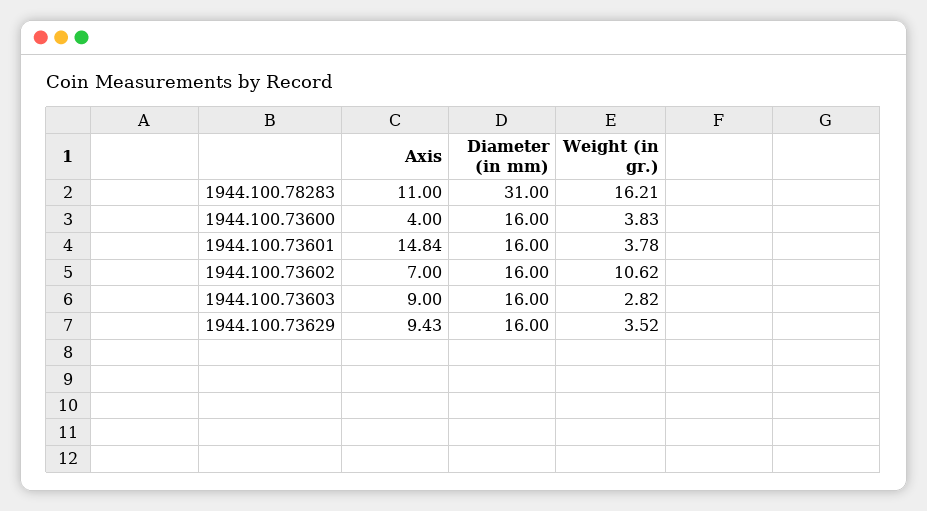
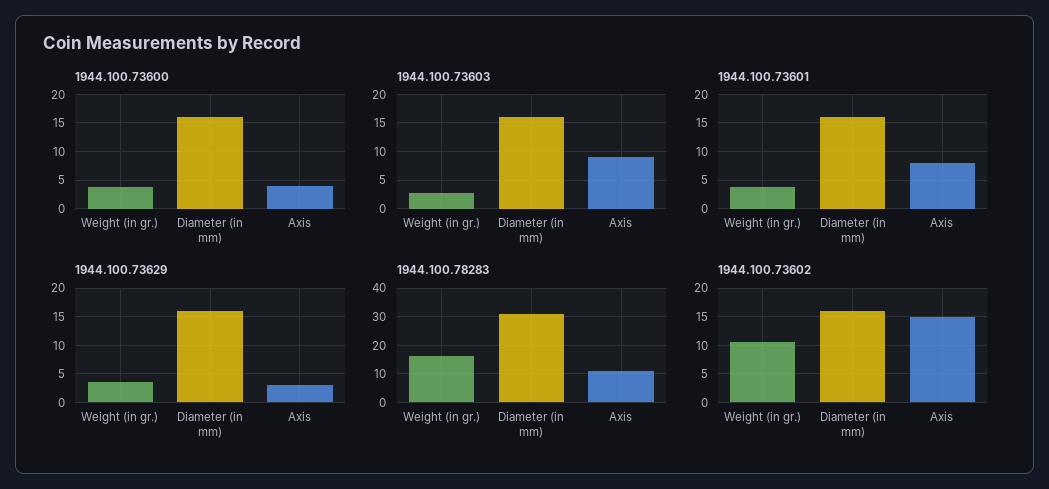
1944.100.73601, Axis: 14.84 -> 7.5
1944.100.73602, Axis: 7 -> 15
1944.100.73629, Axis: 9.43 -> 2.5

